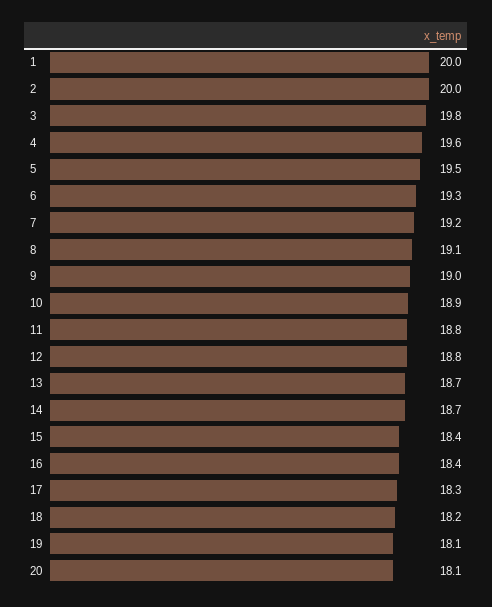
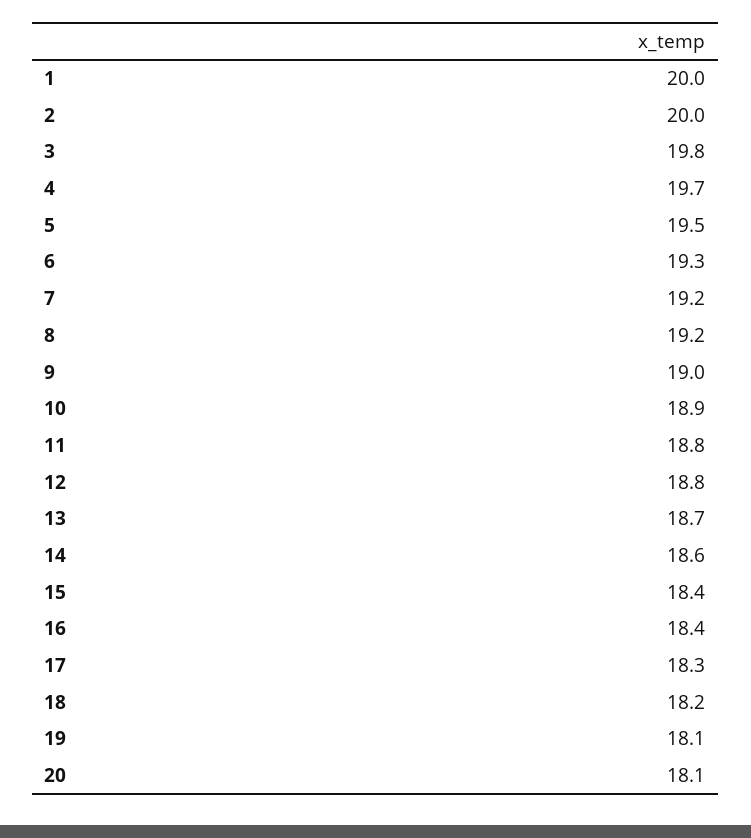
4: 19.6 -> 19.7
8: 19.1 -> 19.2
14: 18.7 -> 18.6

